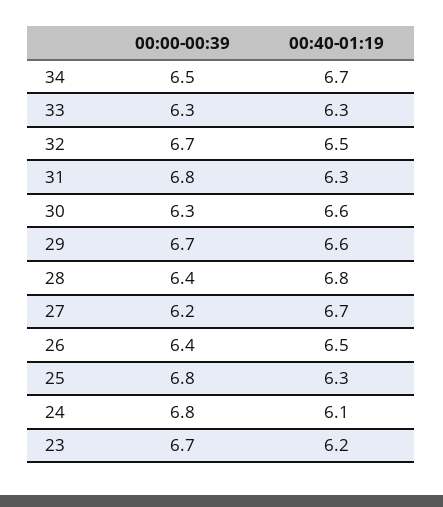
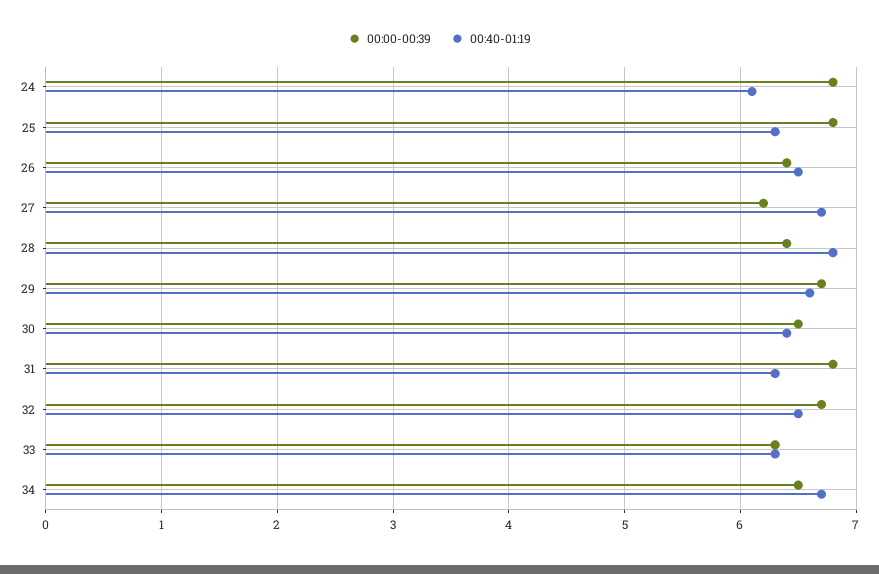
00:00-00:39, 30: 6.3 -> 6.5
00:40-01:19, 30: 6.6 -> 6.4
00:00-00:39, 23: 6.7 -> none
00:40-01:19, 23: 6.2 -> none

